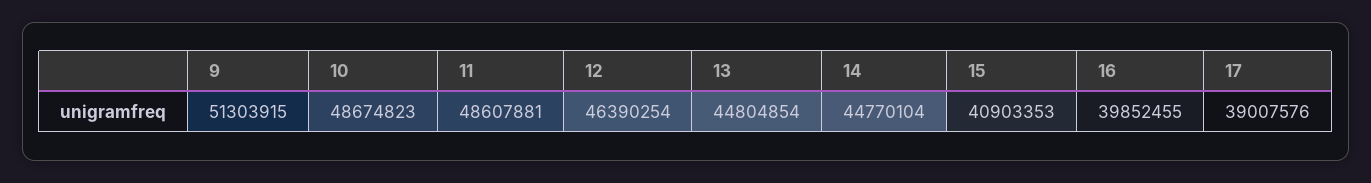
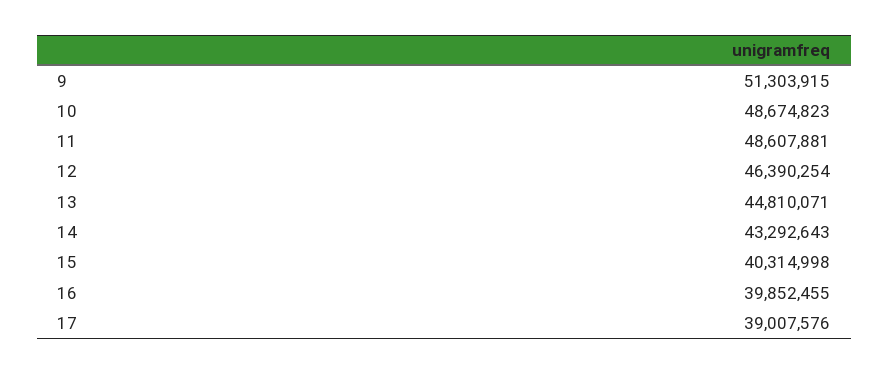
13: 44804854 -> 44810071
14: 44770104 -> 43292643
15: 40903353 -> 40314998

